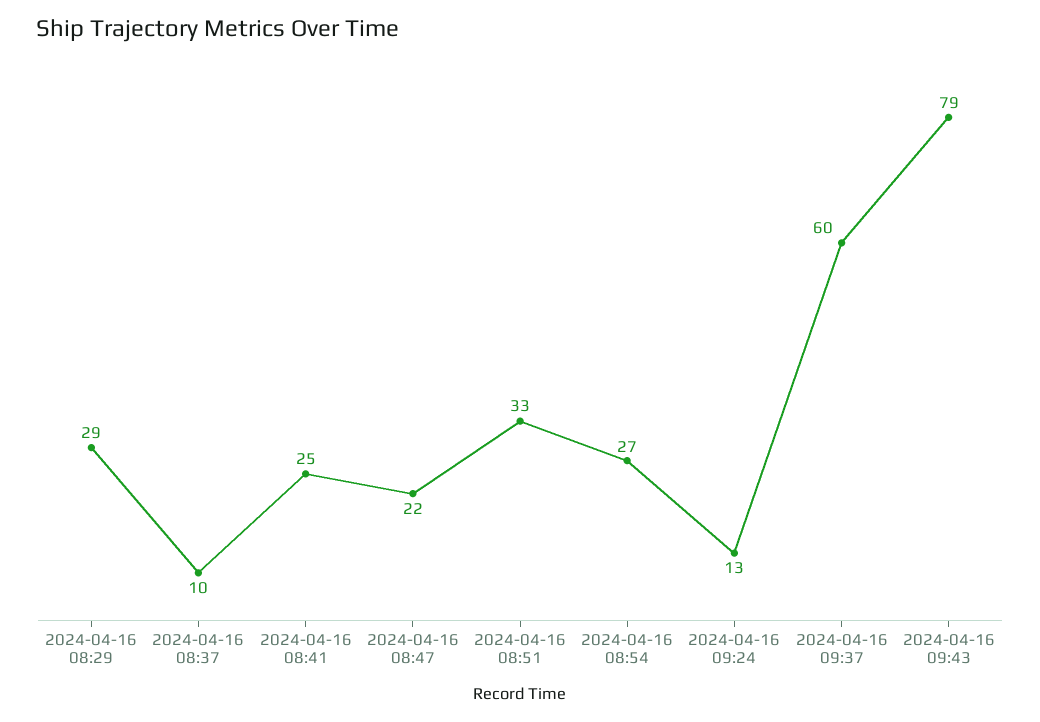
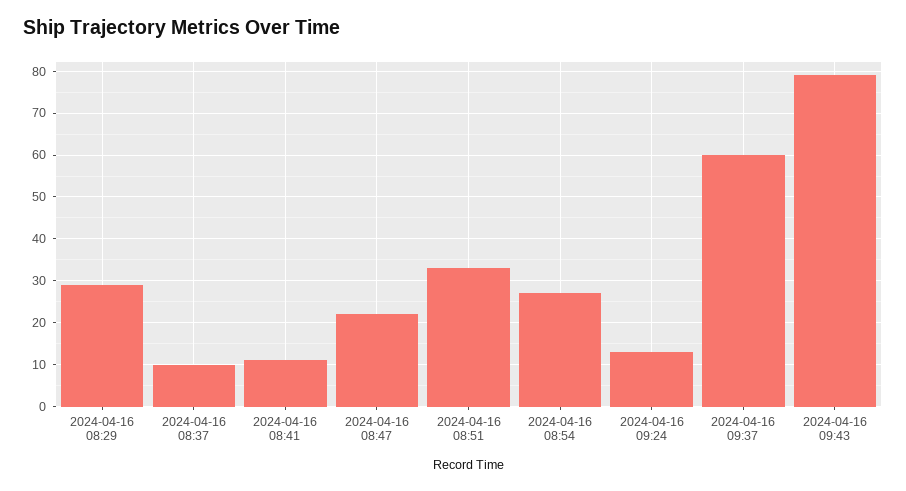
2024-04-16 08:41: 25 -> 10

